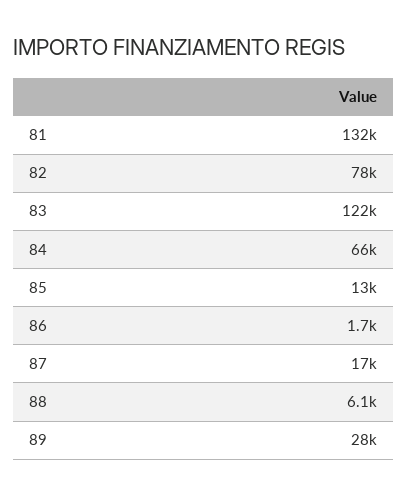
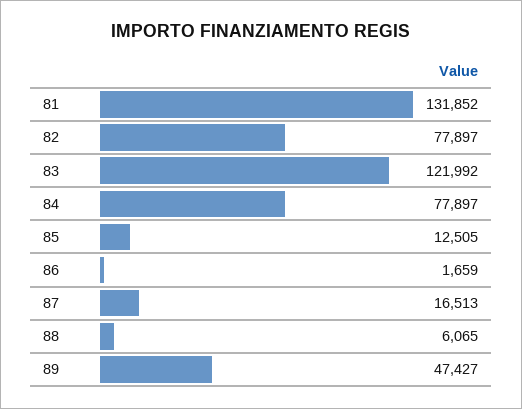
84: 66000 -> 77897
89: 28000 -> 47427

